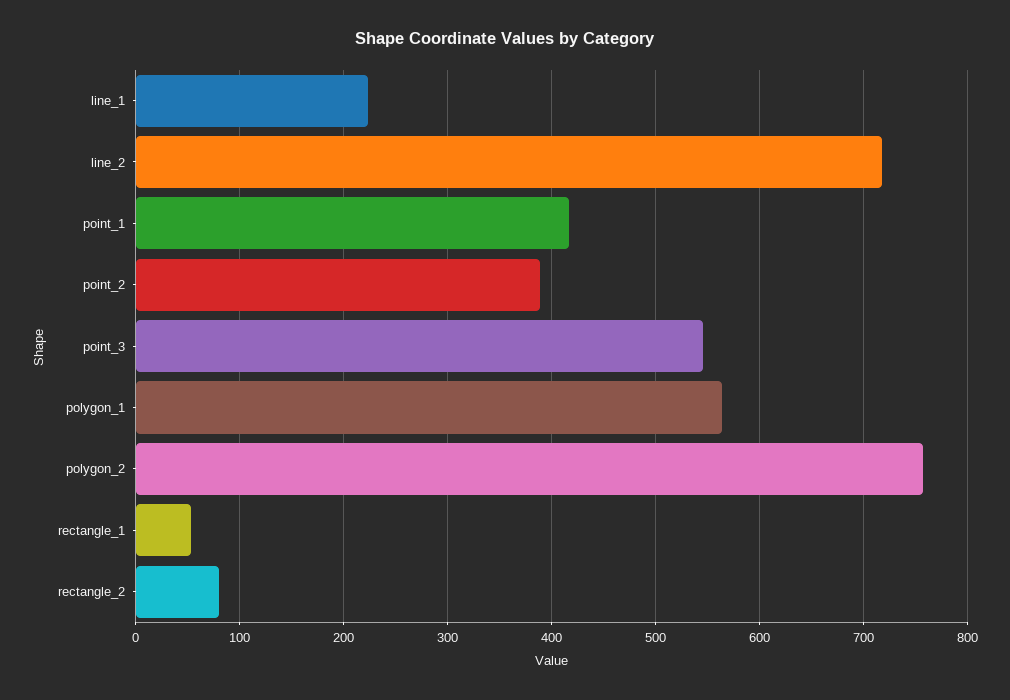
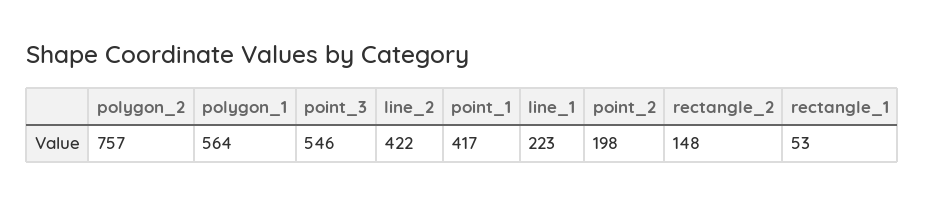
line_2: 720 -> 422
point_2: 390 -> 198
rectangle_2: 80 -> 148

